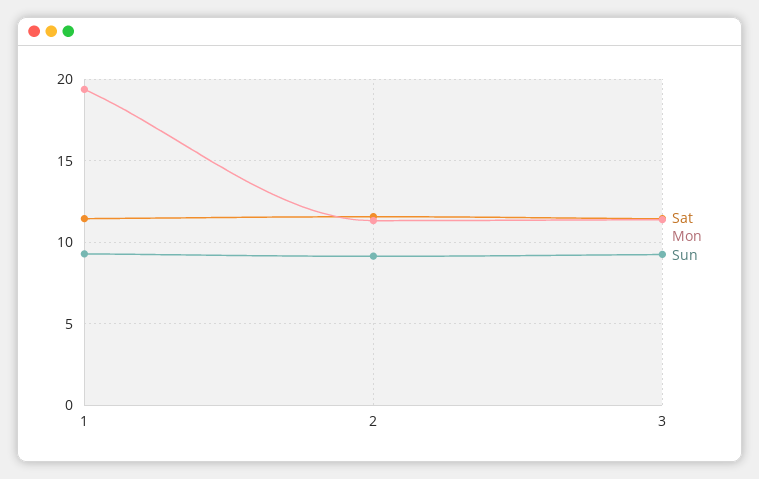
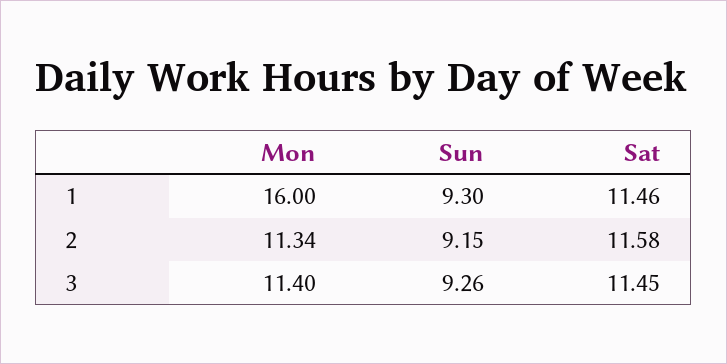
Mon, 1: 19.5 -> 16

